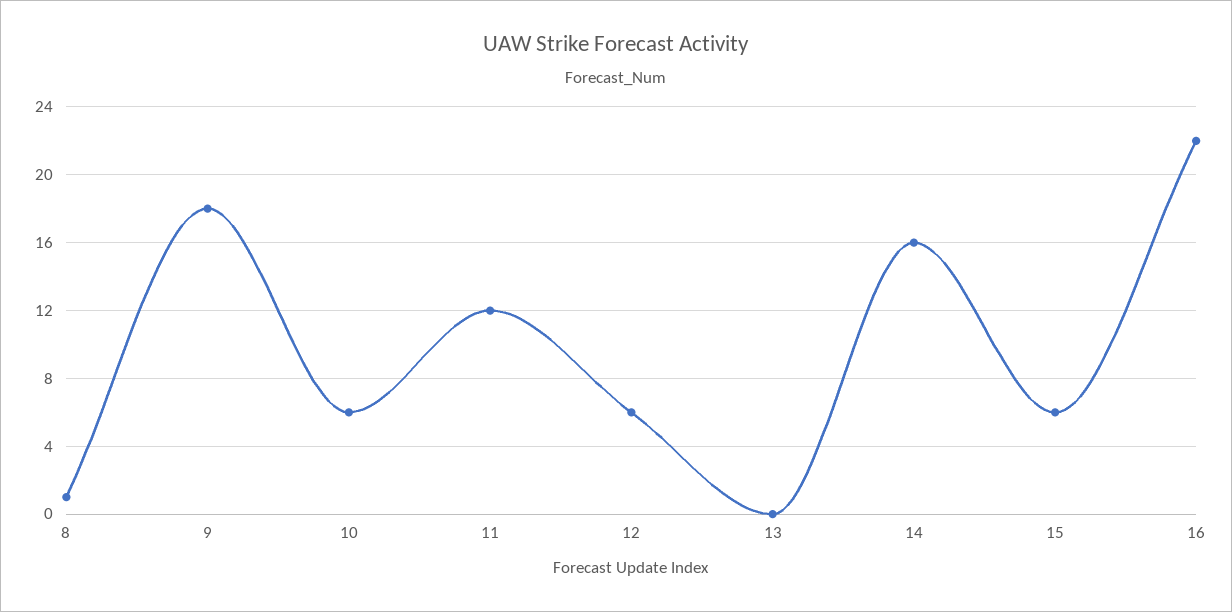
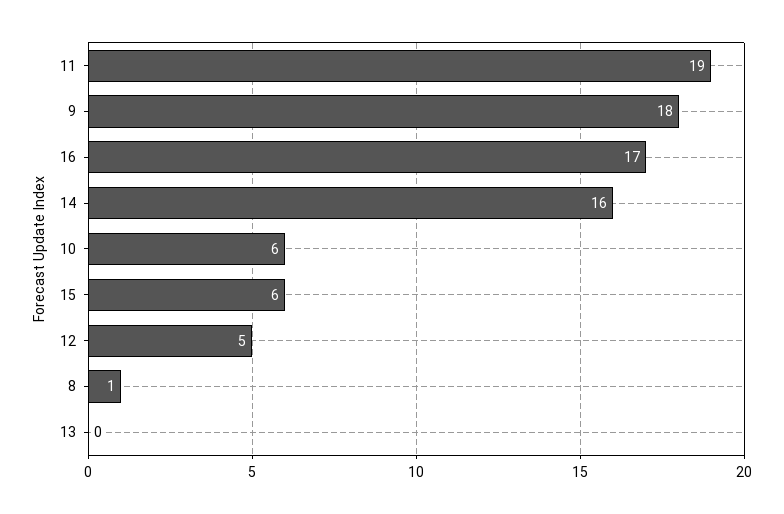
11: 12 -> 19
12: 6 -> 5
16: 22 -> 17

